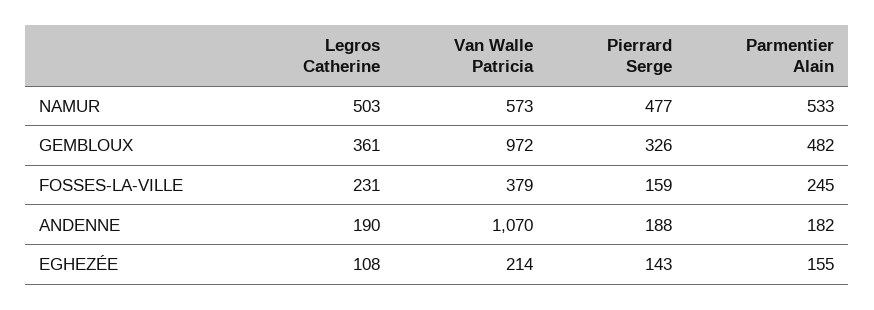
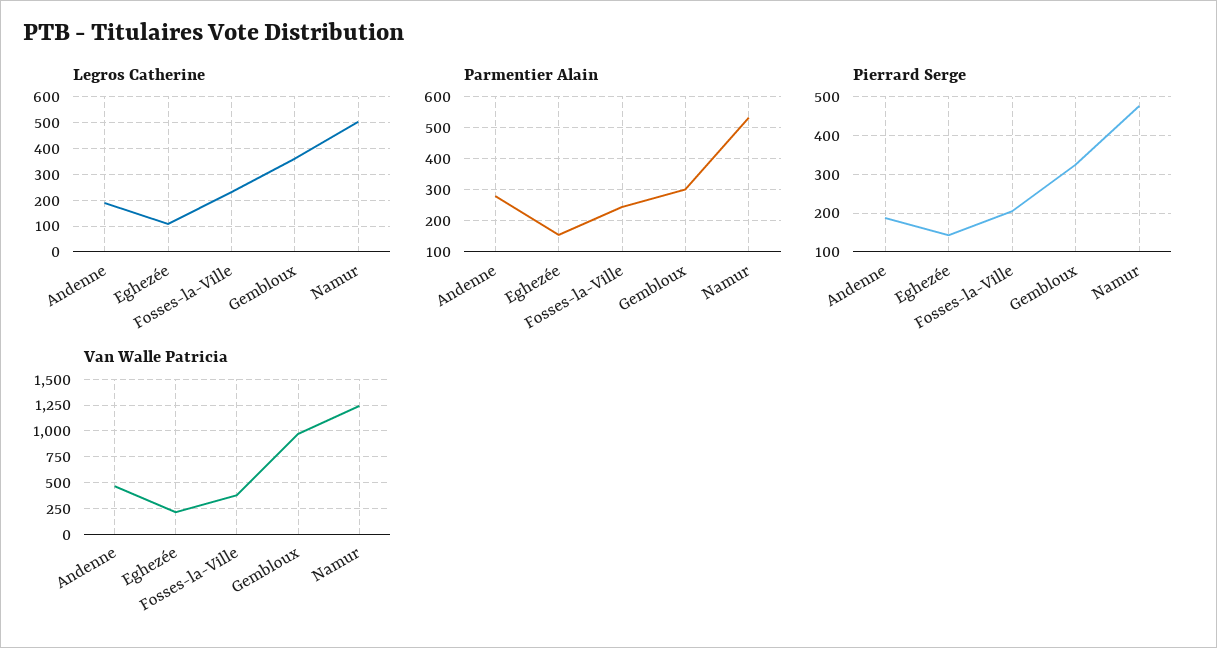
Van Walle Patricia, NAMUR: 573 -> 1250
Parmentier Alain, GEMBLOUX: 482 -> 300
Pierrard Serge, FOSSES-LA-VILLE: 159 -> 200
Van Walle Patricia, ANDENNE: 1070 -> 500
Parmentier Alain, ANDENNE: 182 -> 280

